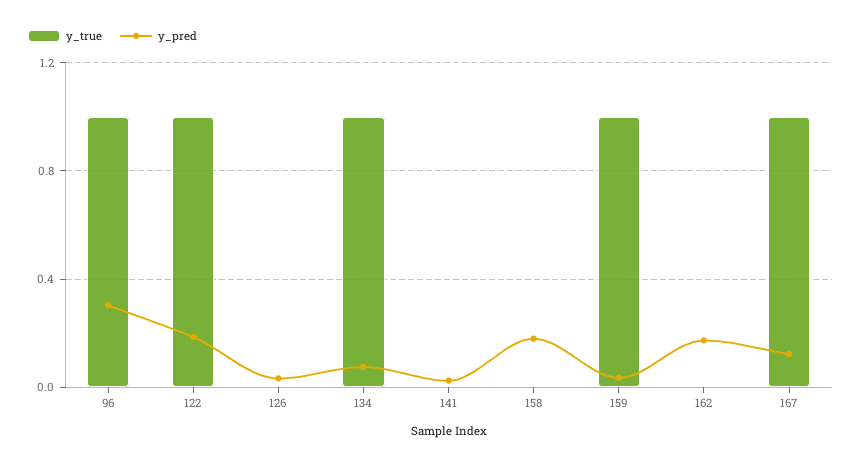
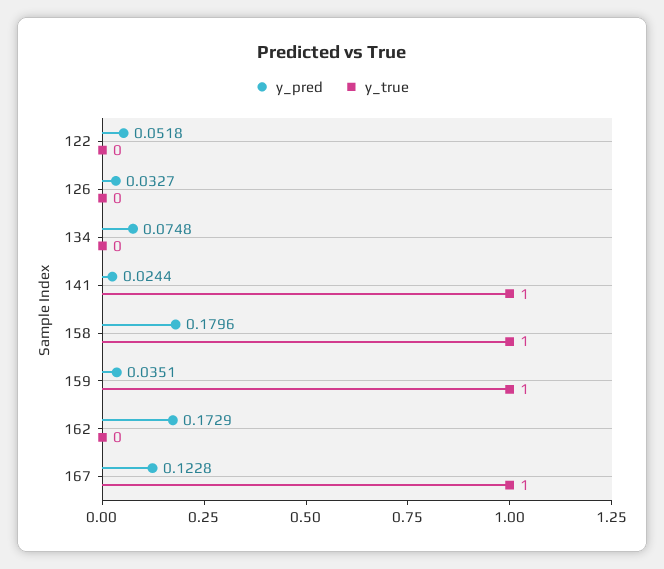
y_true, 96: 1 -> none
y_pred, 96: 0.3 -> none
y_true, 122: 1 -> 0
y_pred, 122: 0.2 -> 0.0518
y_true, 134: 1 -> 0
y_true, 141: 0 -> 1
y_true, 158: 0 -> 1

